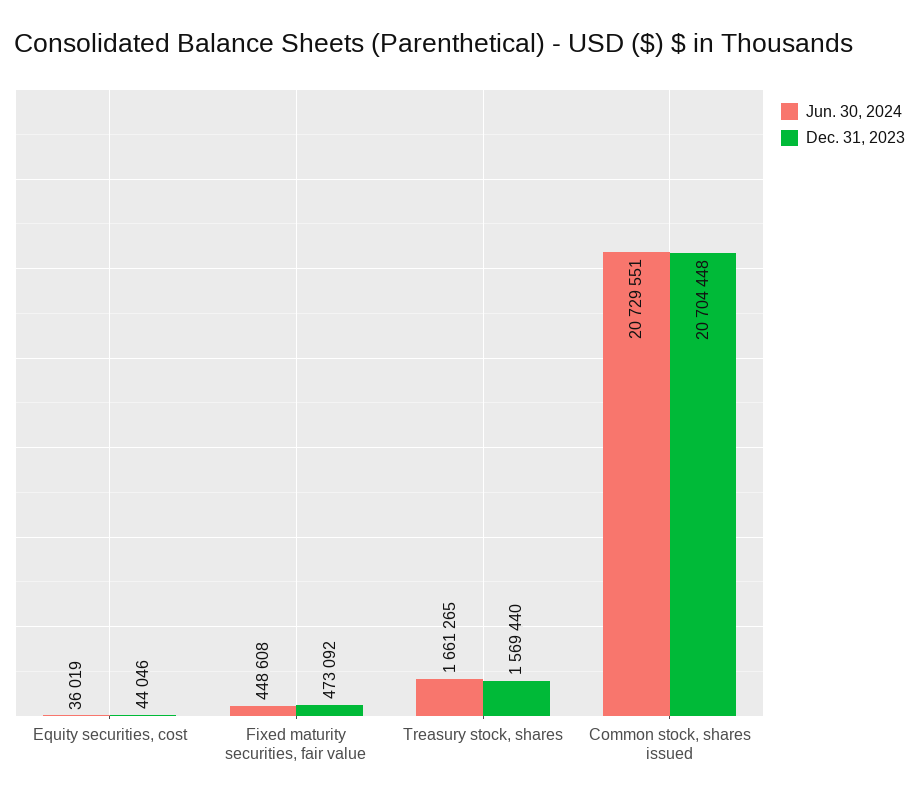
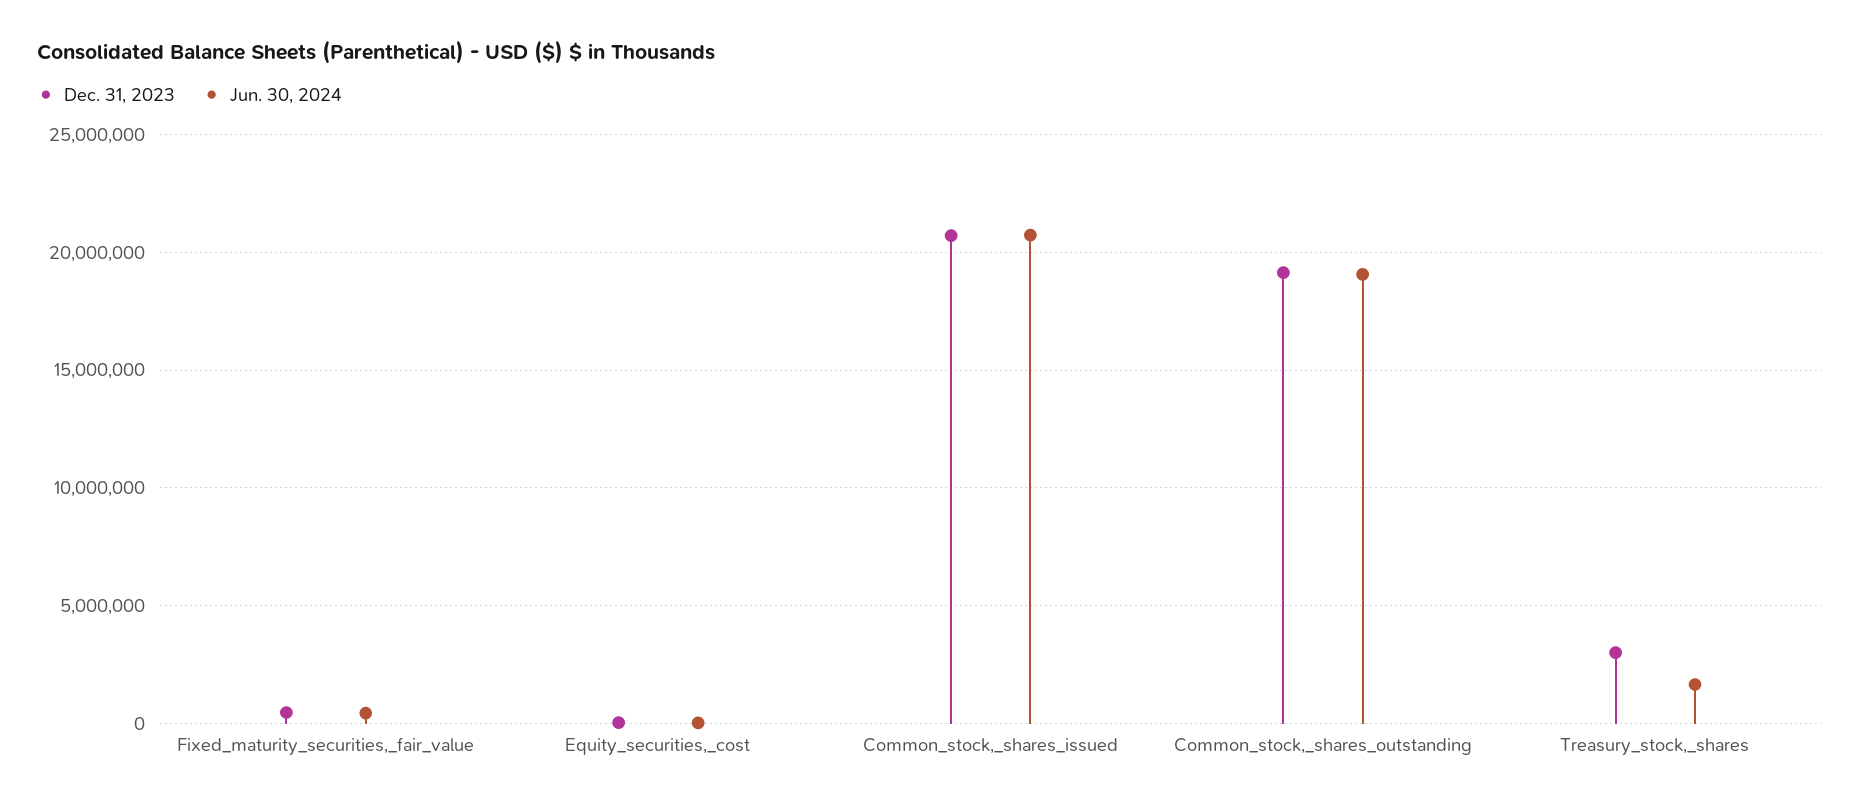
Dec. 31, 2023, Treasury stock, shares: 1569440 -> 3000000
Dec. 31, 2023, Common_stock,_shares_outstanding: none -> 19000000
Jun. 30, 2024, Common_stock,_shares_outstanding: none -> 19000000

